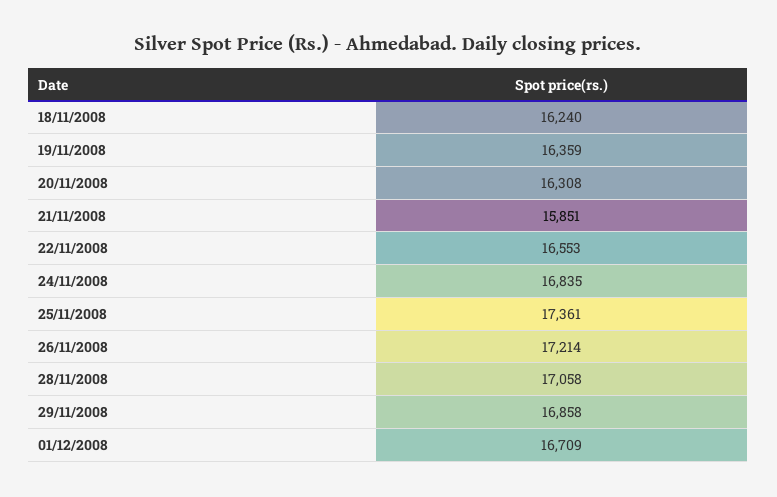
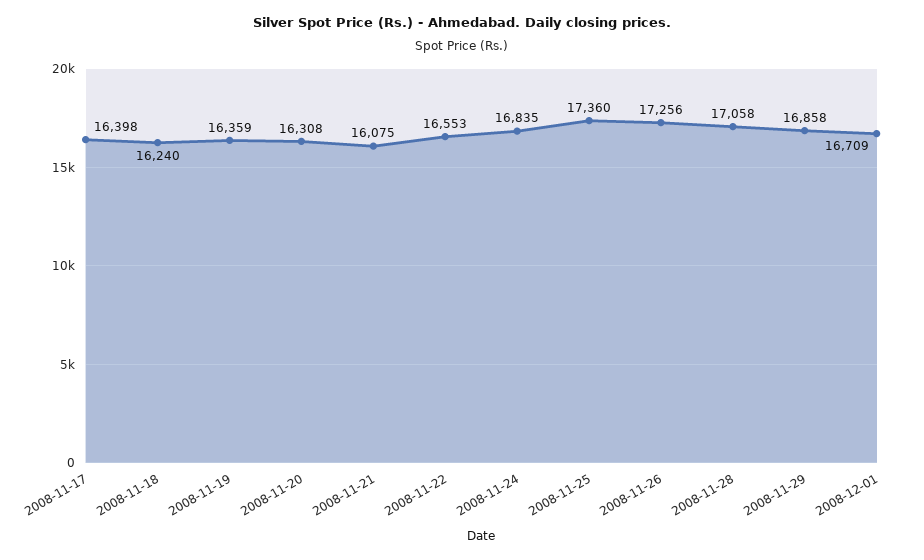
21/11/2008: 15851 -> 16075
25/11/2008: 17361 -> 17360
26/11/2008: 17214 -> 17256
2008-11-17: none -> 16398

